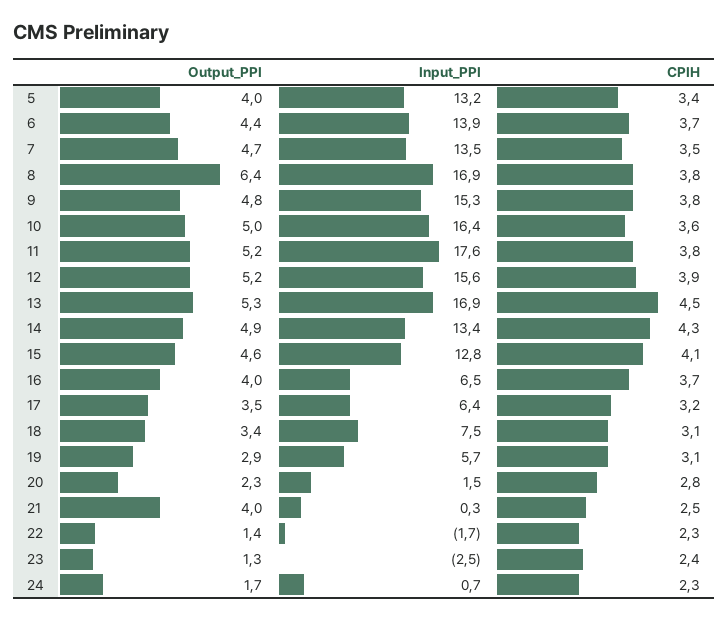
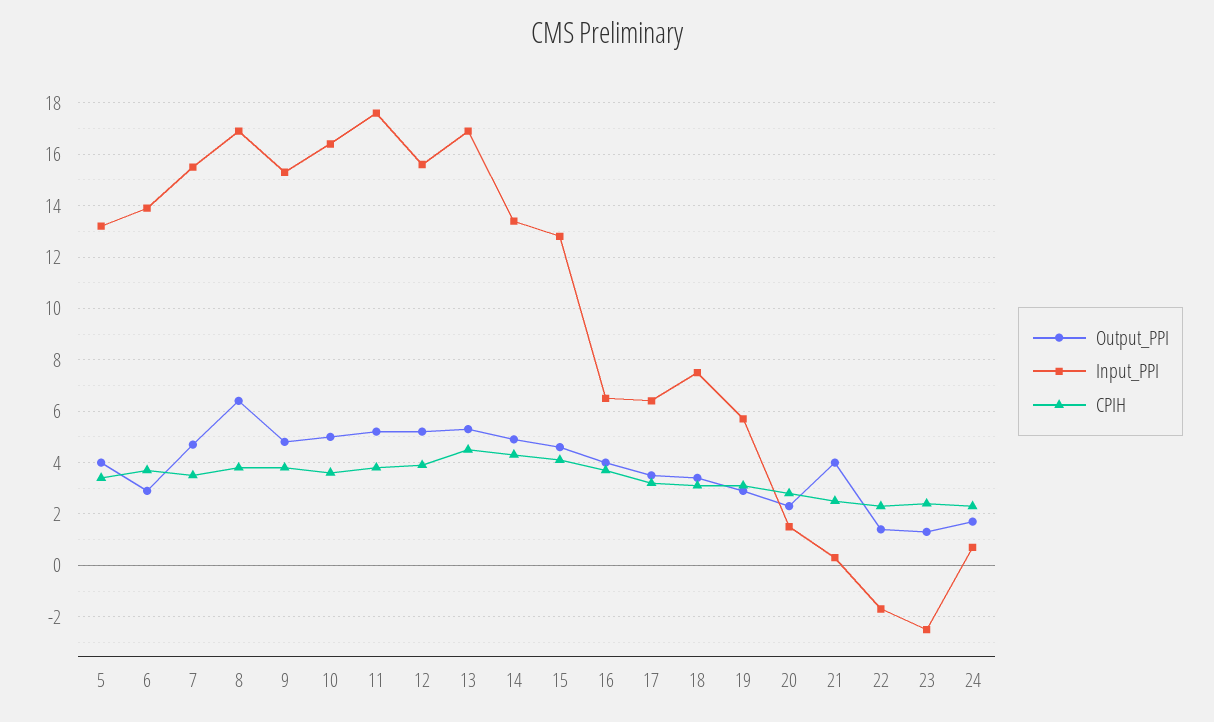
Output_PPI, 6: 4.4 -> 3
Input_PPI, 7: 13.5 -> 15.5

